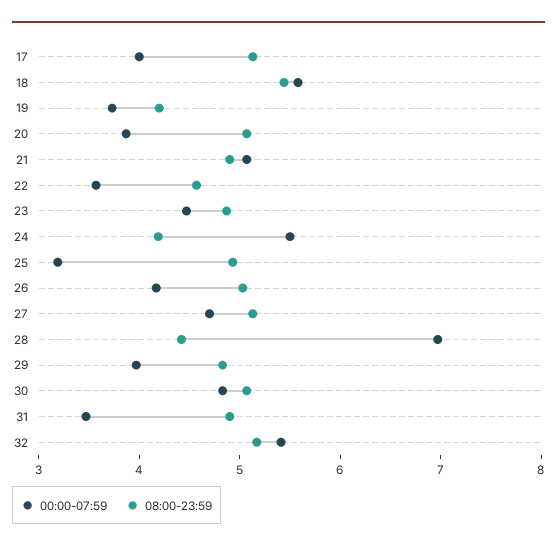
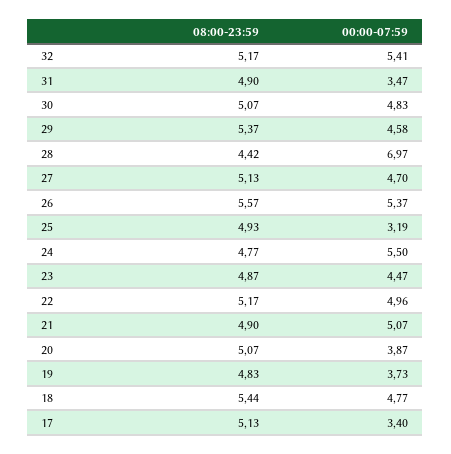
00:00-07:59, 17: 4 -> 3.4
00:00-07:59, 18: 5.6 -> 4.77
08:00-23:59, 19: 4.2 -> 4.83
00:00-07:59, 22: 3.6 -> 4.96
08:00-23:59, 22: 4.6 -> 5.17
08:00-23:59, 24: 4.2 -> 4.77
00:00-07:59, 26: 4.2 -> 5.37
08:00-23:59, 26: 5 -> 5.57
00:00-07:59, 29: 4 -> 4.58
08:00-23:59, 29: 4.8 -> 5.37

